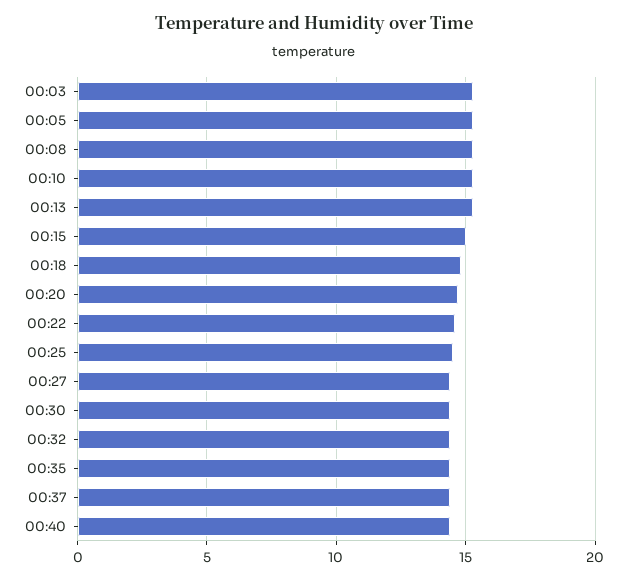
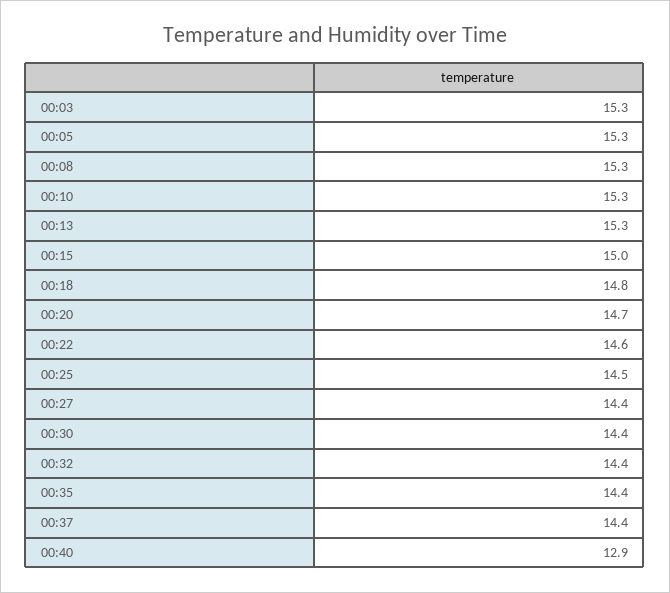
00:40: 14.5 -> 12.9

